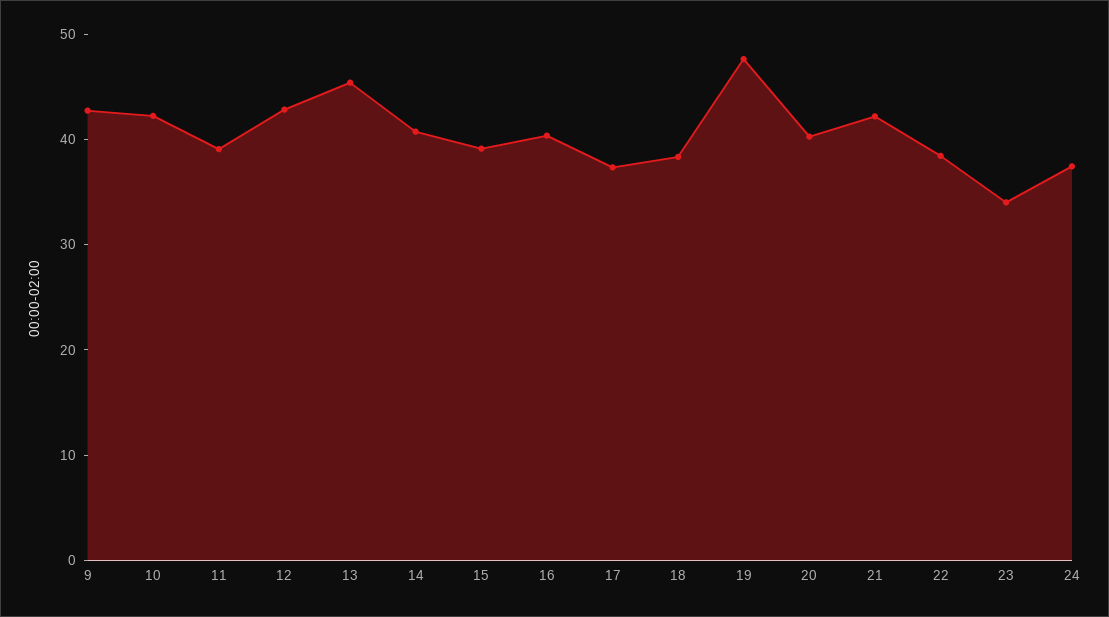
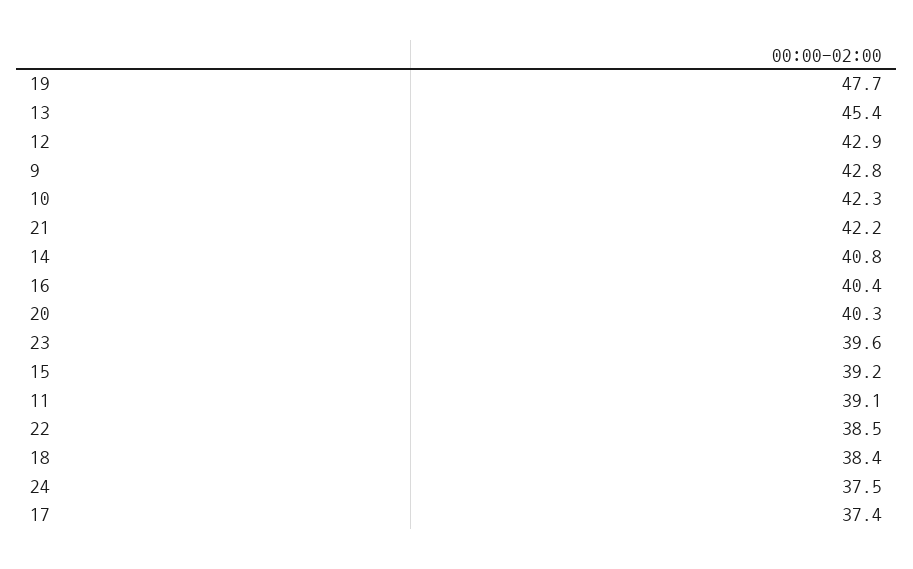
23: 34 -> 39.6

